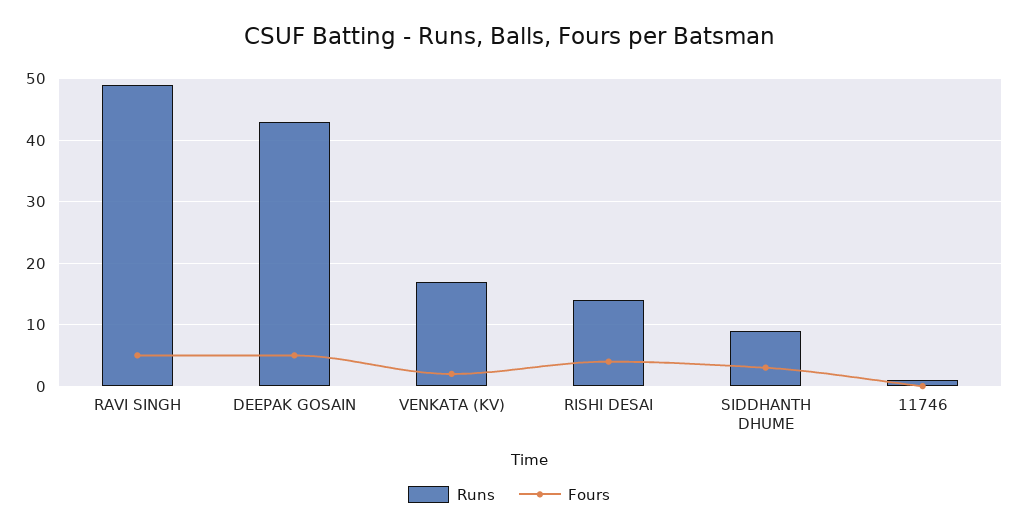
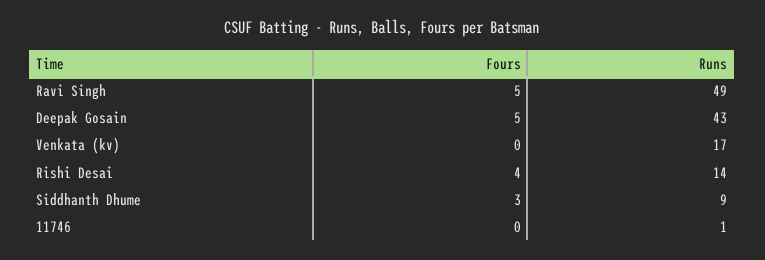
Fours, VENKATA (KV): 2 -> 0

